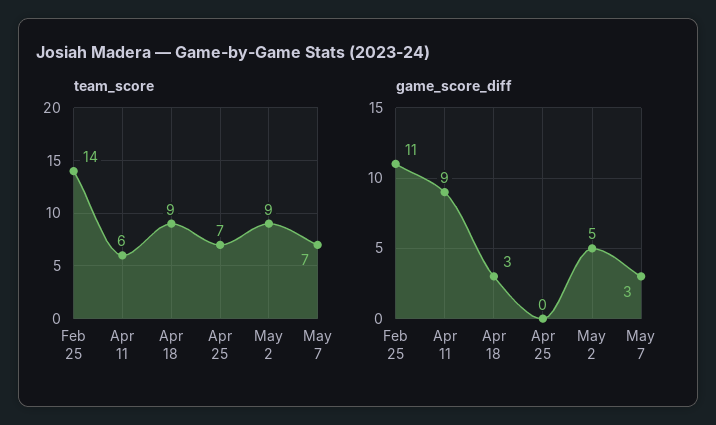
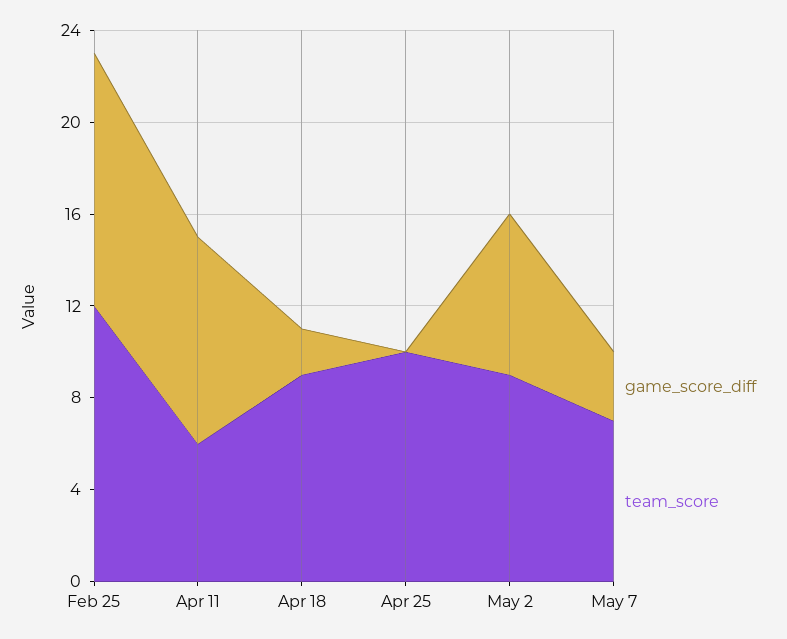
team_score, Feb 25: 14 -> 12
team_score, Apr 25: 7 -> 10
game_score_diff, Apr 18: 3 -> 2
game_score_diff, May 2: 5 -> 7

